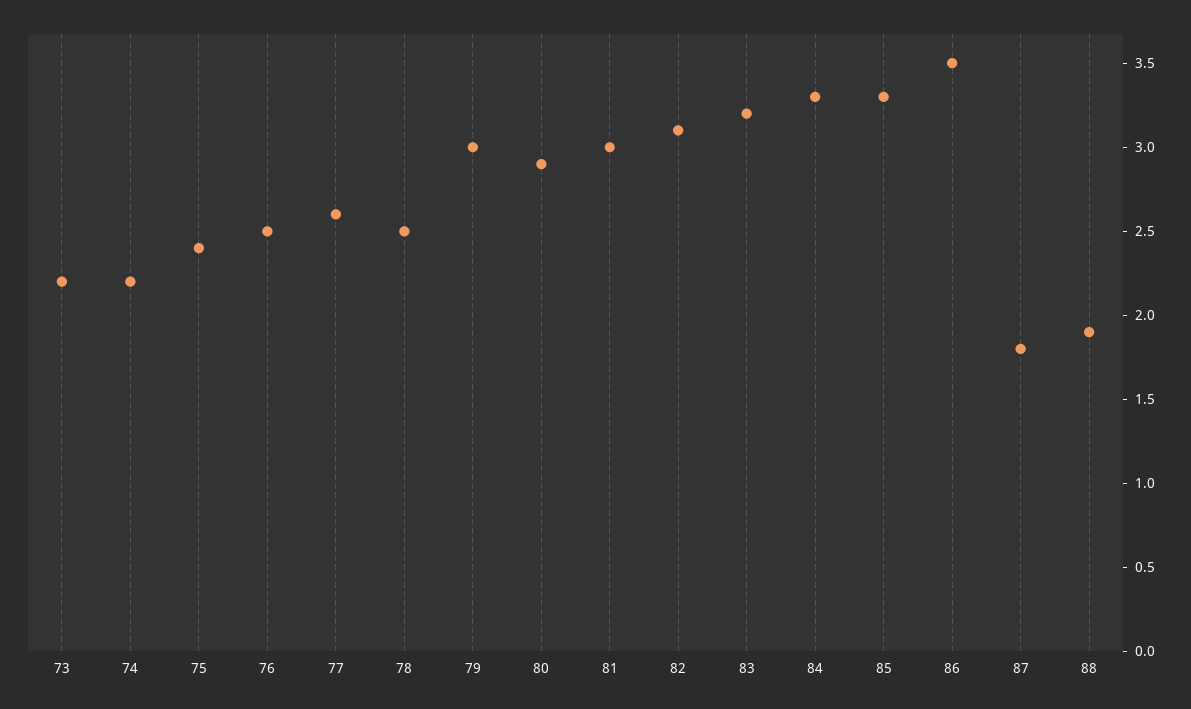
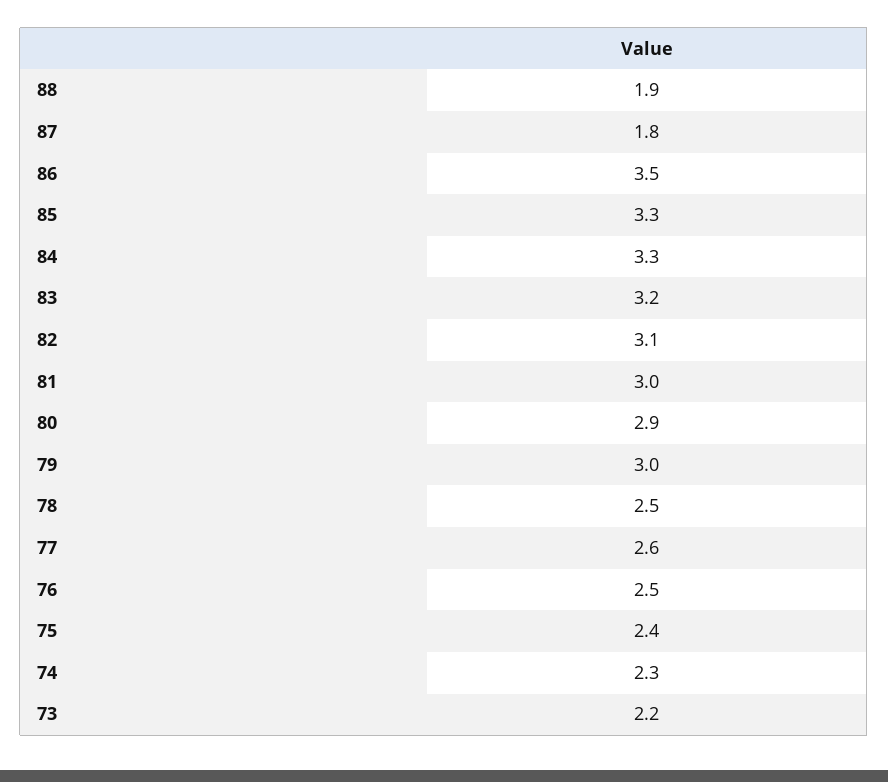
74: 2.2 -> 2.3

